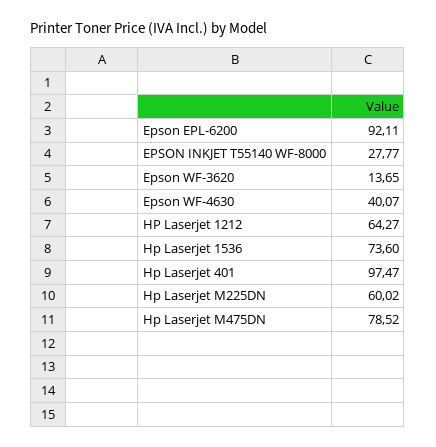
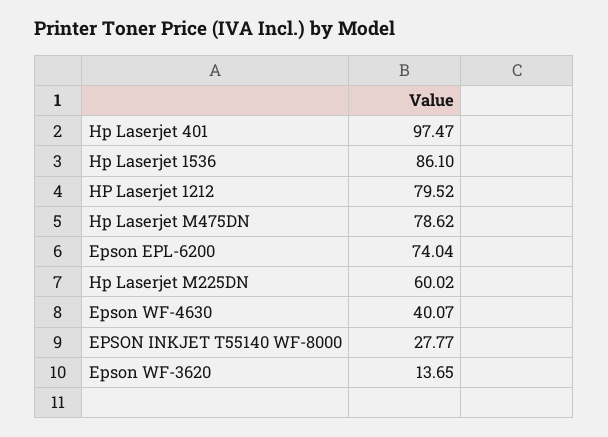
Epson EPL-6200: 92.11 -> 74.04
HP Laserjet 1212: 64.27 -> 79.52
Hp Laserjet 1536: 73.6 -> 86.1
Hp Laserjet M475DN: 78.52 -> 78.62

